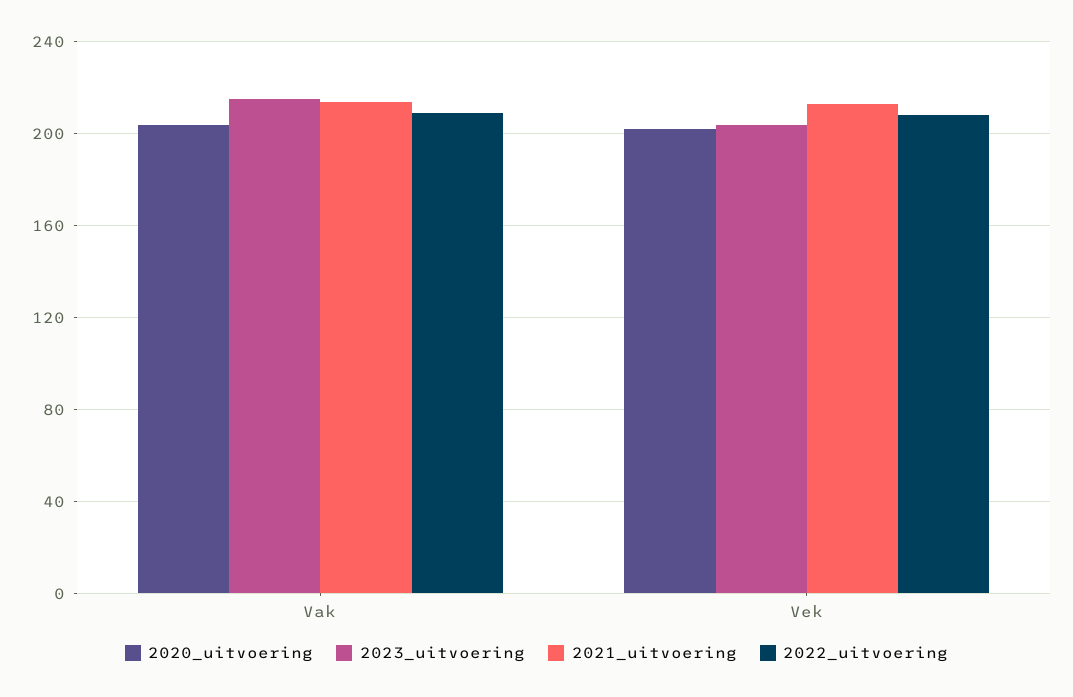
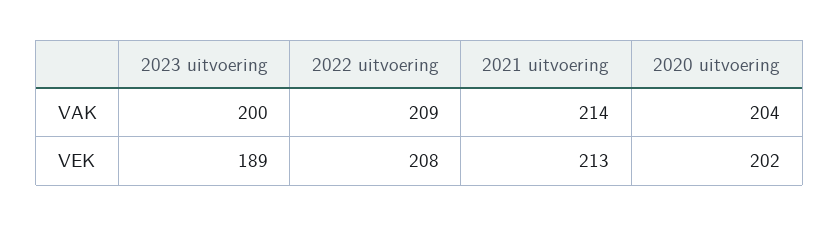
2023_uitvoering, Vak: 215 -> 200
2023_uitvoering, Vek: 205 -> 189

